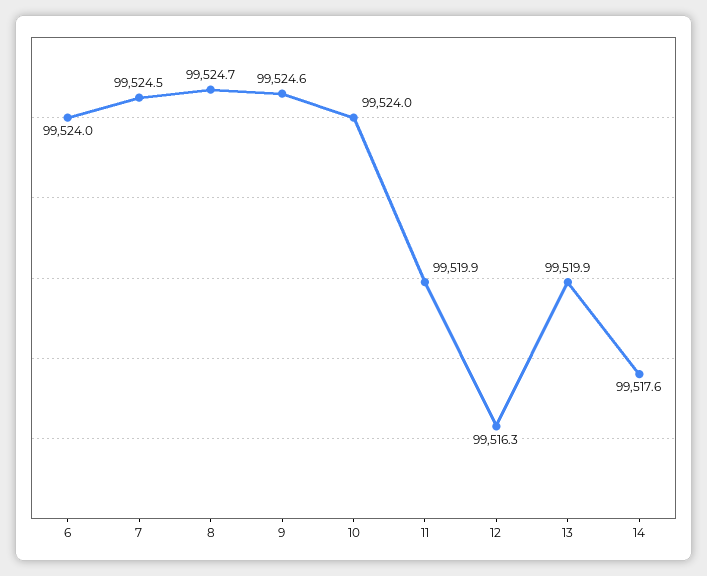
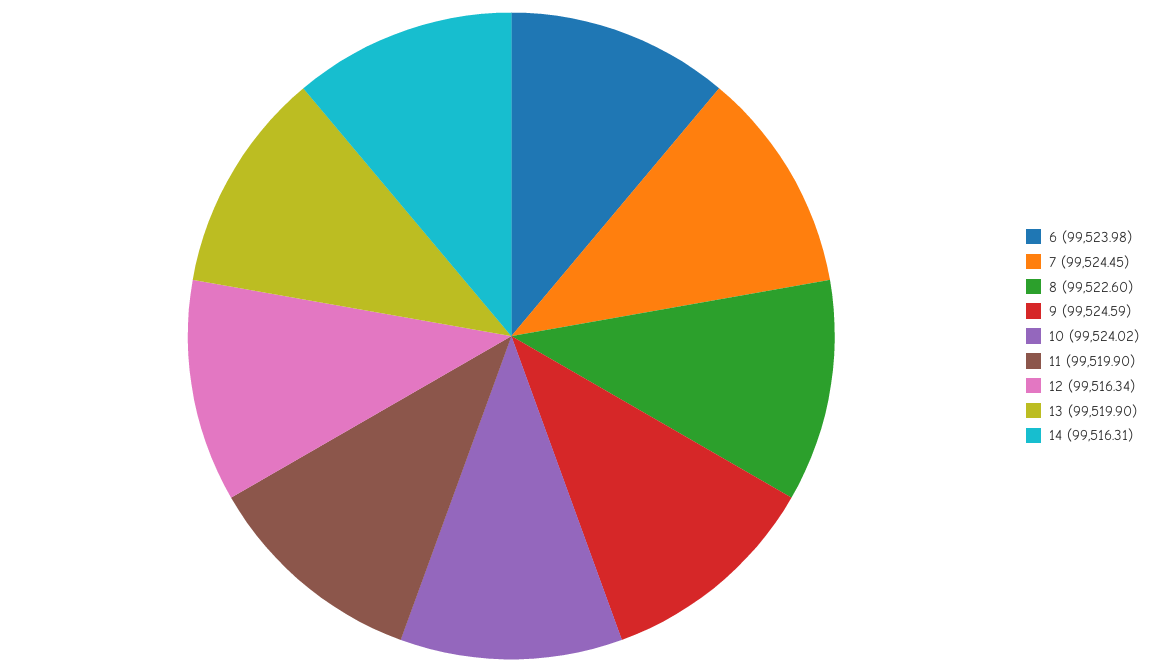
8: 99524.7 -> 99522.6
14: 99517.6 -> 99516.31

